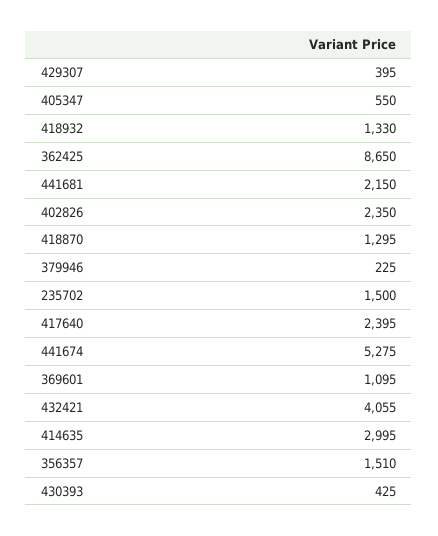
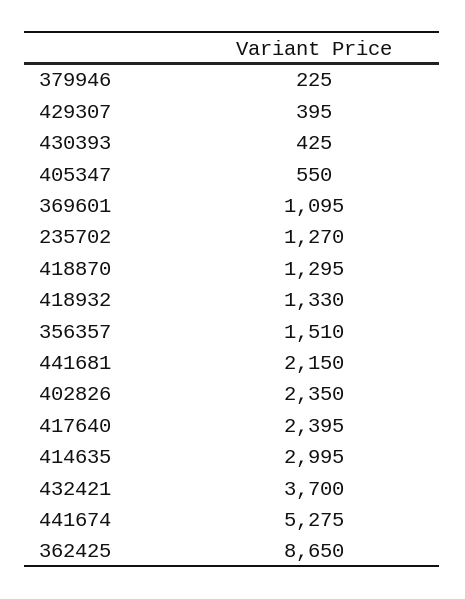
235702: 1500 -> 1270
432421: 4055 -> 3700

